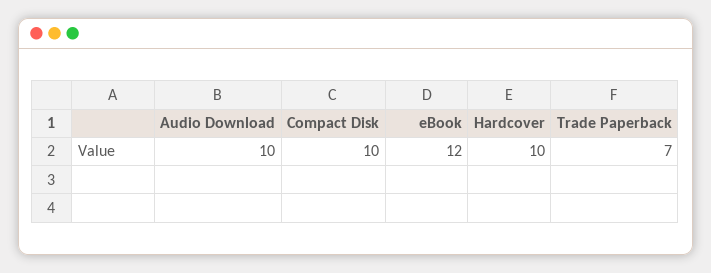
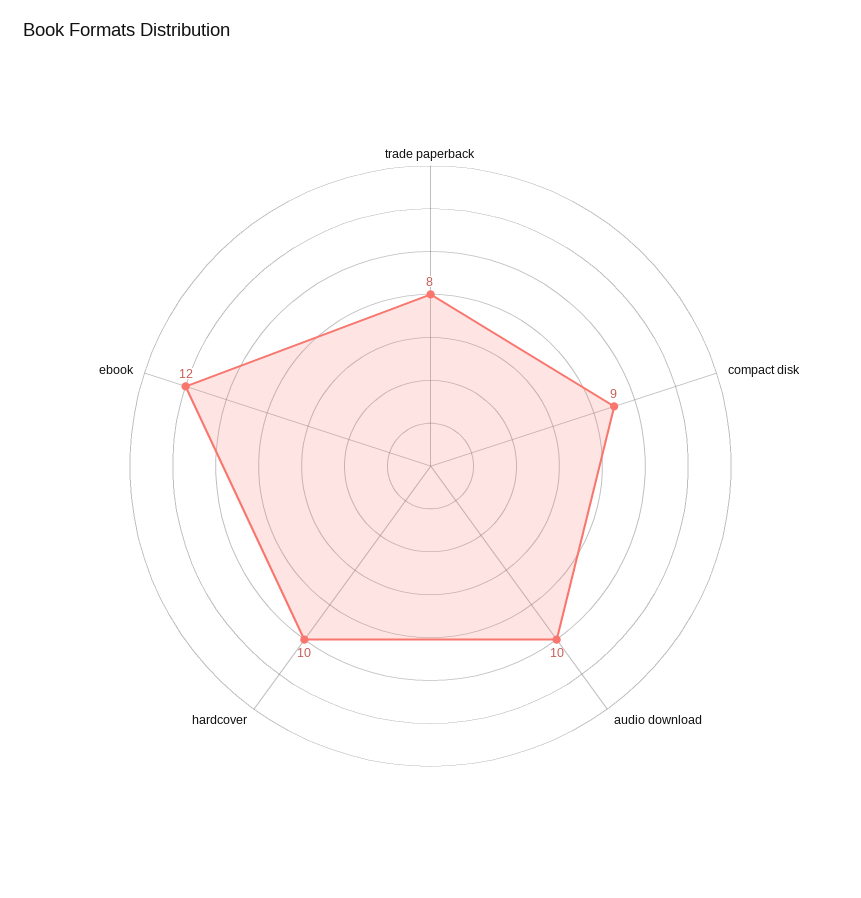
Compact Disk: 10 -> 9
Trade Paperback: 7 -> 8

